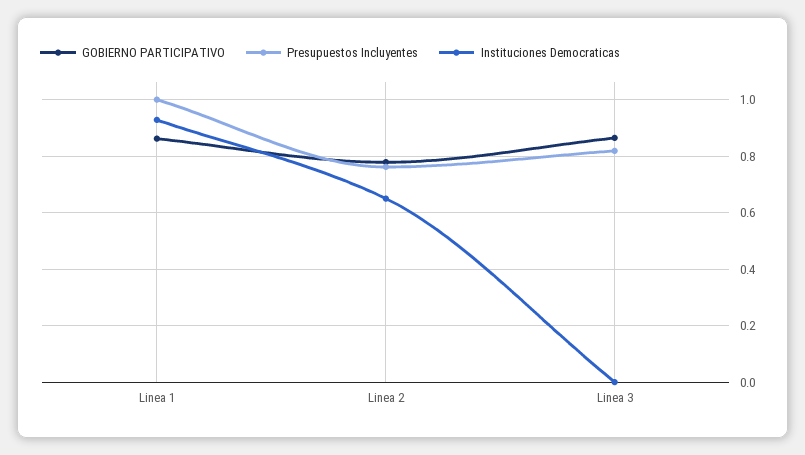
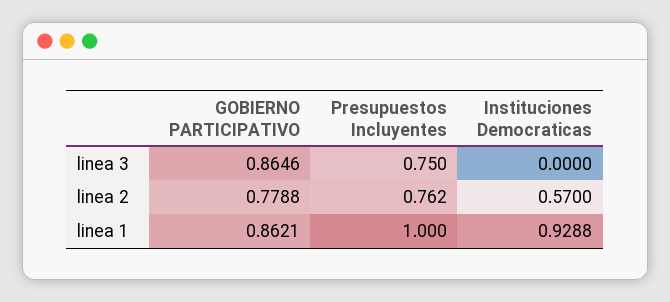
Instituciones Democraticas, Linea 2: 0.65 -> 0.57
Presupuestos Incluyentes, Linea 3: 0.825 -> 0.75

